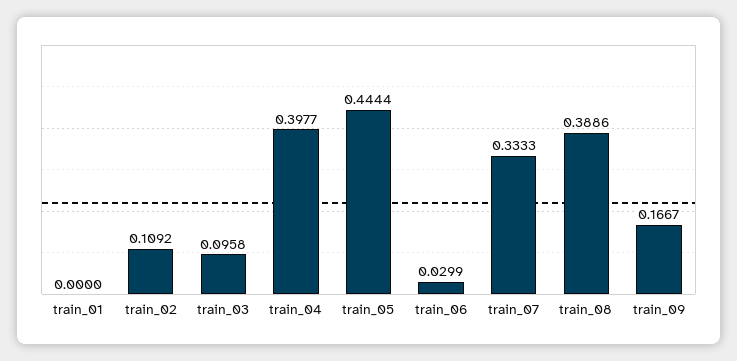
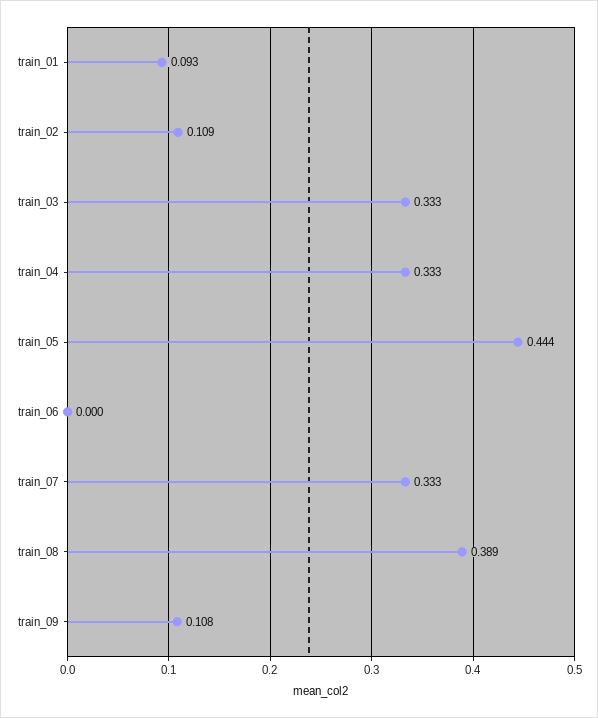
train_01: 0 -> 0.093
train_03: 0.0958 -> 0.333
train_04: 0.3977 -> 0.333
train_06: 0.0299 -> 0
train_09: 0.1667 -> 0.108

